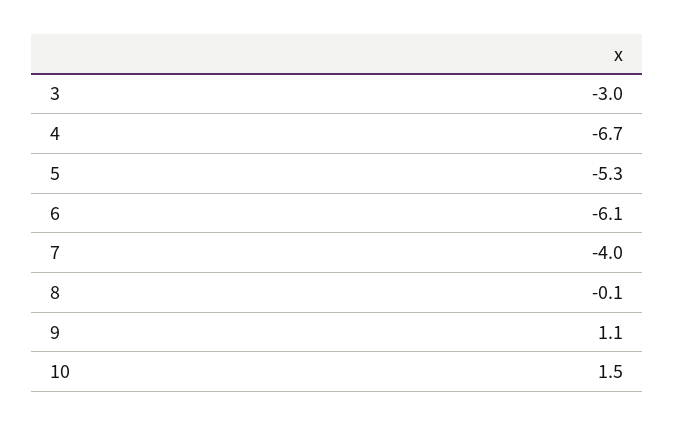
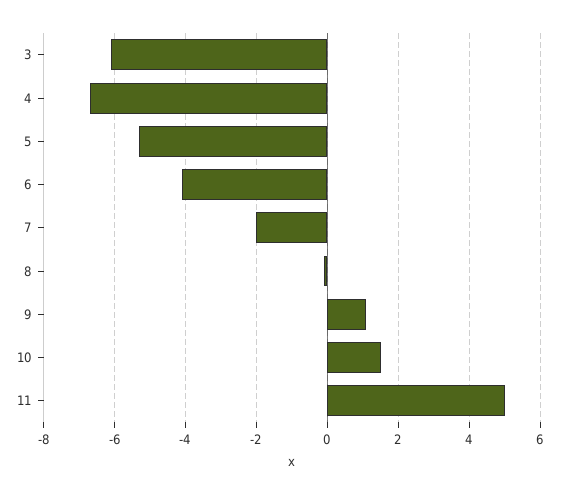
3: -3 -> -6
6: -6.1 -> -4
7: -4 -> -2
11: none -> 5

